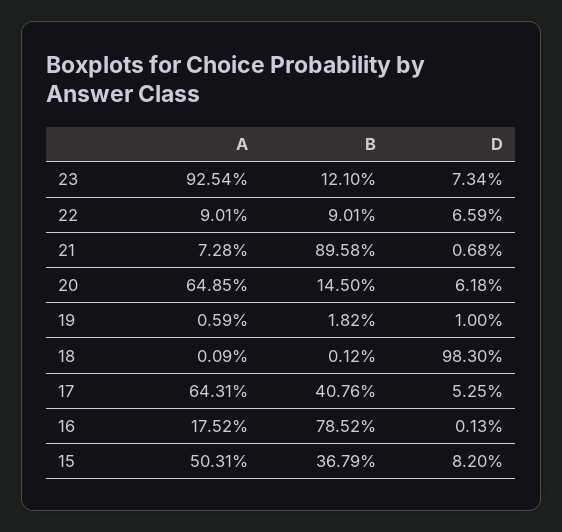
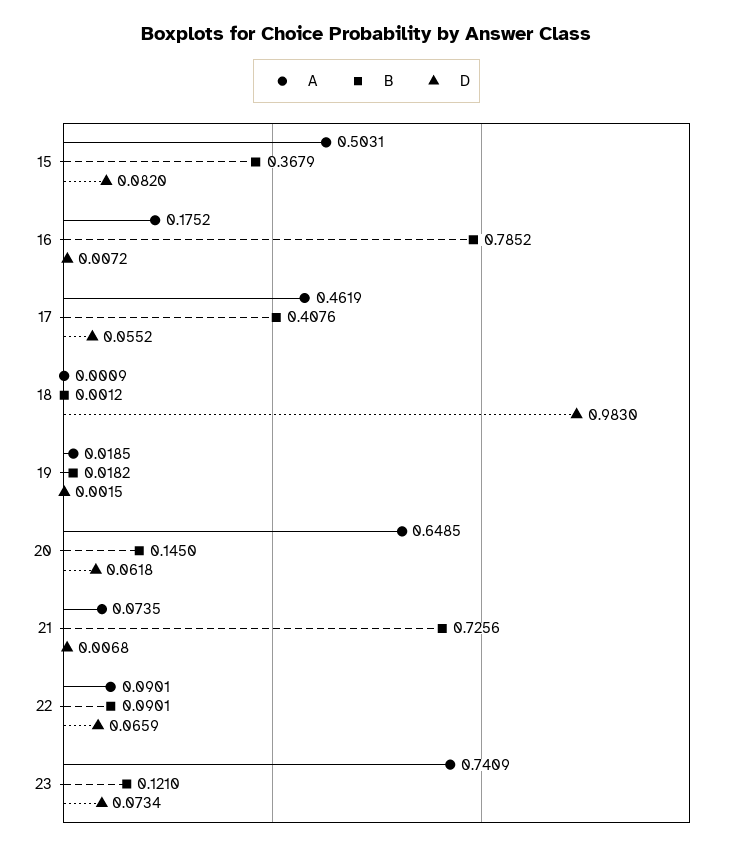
A, 23: 0.9254 -> 0.7409
A, 21: 0.0728 -> 0.0735
B, 21: 0.8958 -> 0.7256
A, 19: 0.0059 -> 0.0185
D, 19: 0.01 -> 0.0015
A, 17: 0.6431 -> 0.4619
D, 17: 0.0525 -> 0.0552
D, 16: 0.0013 -> 0.0072

